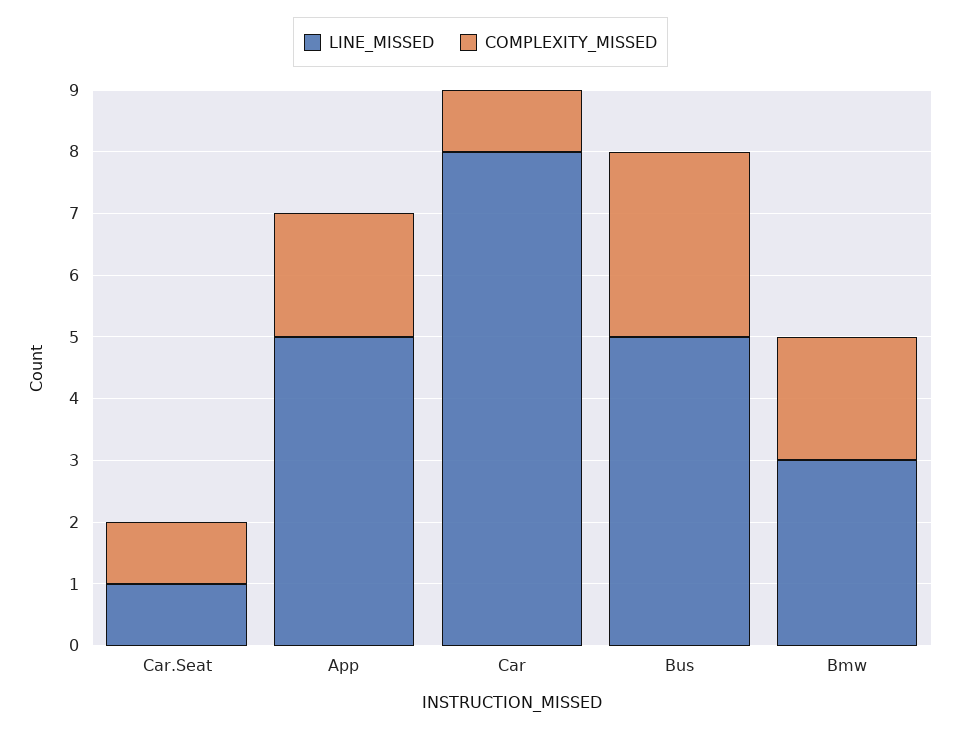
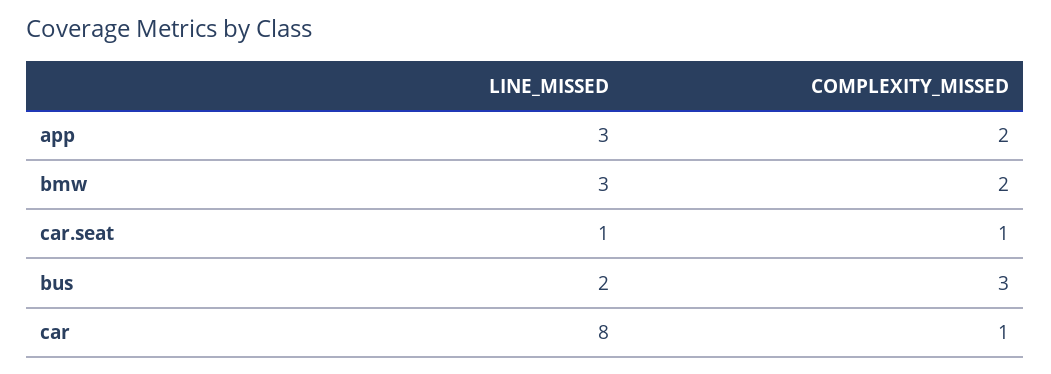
LINE_MISSED, App: 5 -> 3
LINE_MISSED, Bus: 5 -> 2

